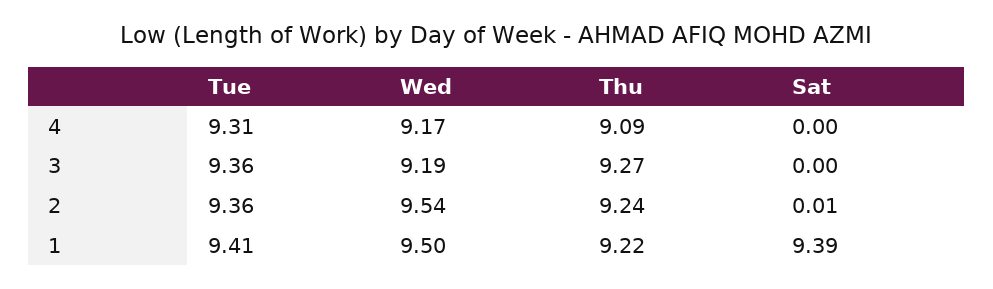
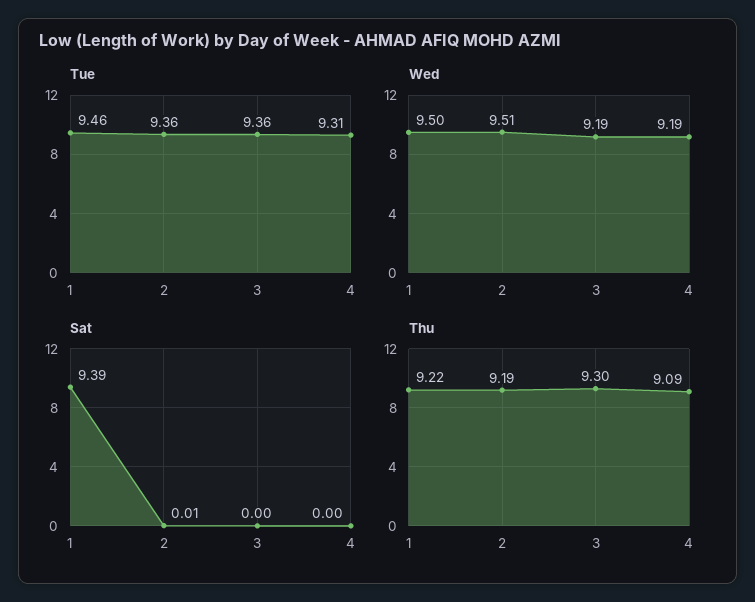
Wed, 4: 9.17 -> 9.19
Thu, 3: 9.27 -> 9.3
Wed, 2: 9.54 -> 9.51
Thu, 2: 9.24 -> 9.19
Tue, 1: 9.41 -> 9.46

